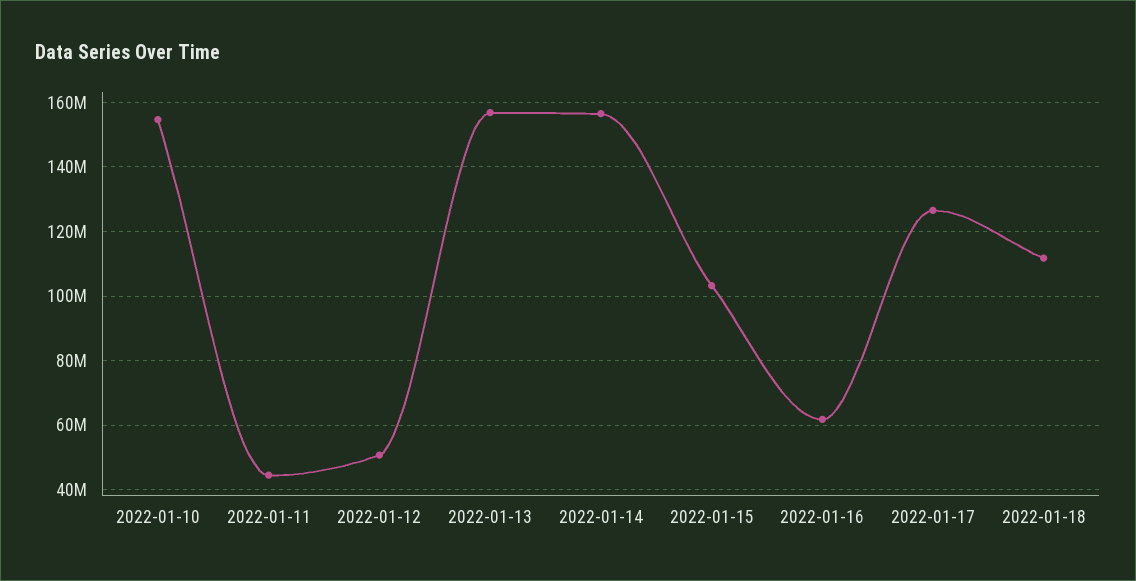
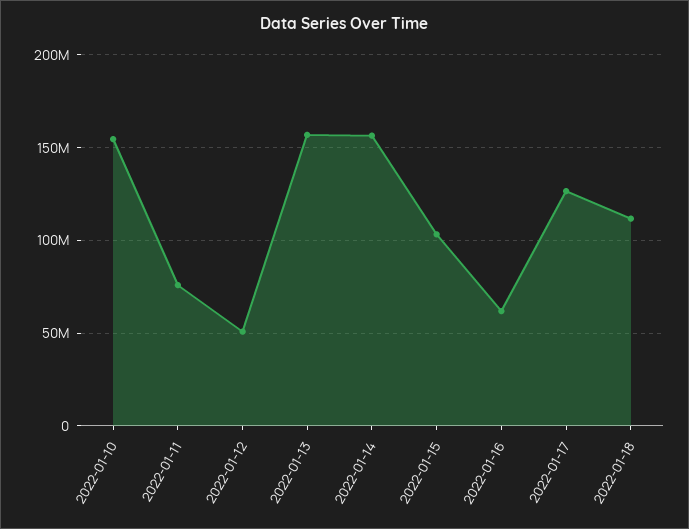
2022-01-11: 44000000 -> 75000000

